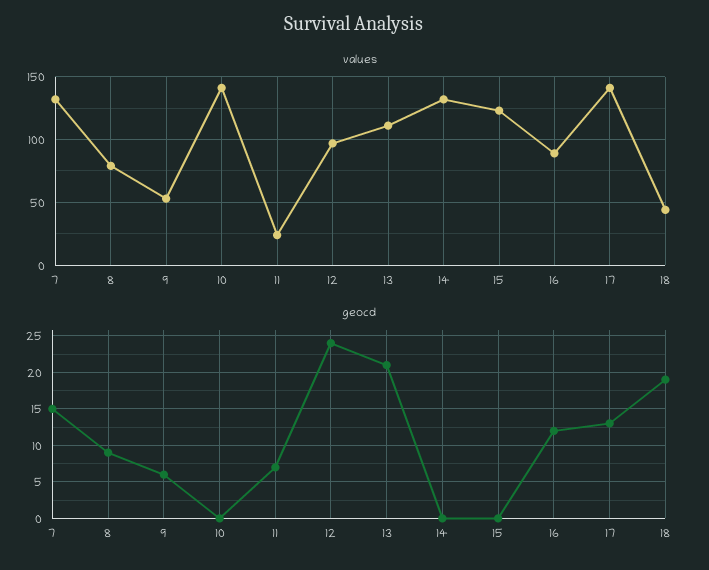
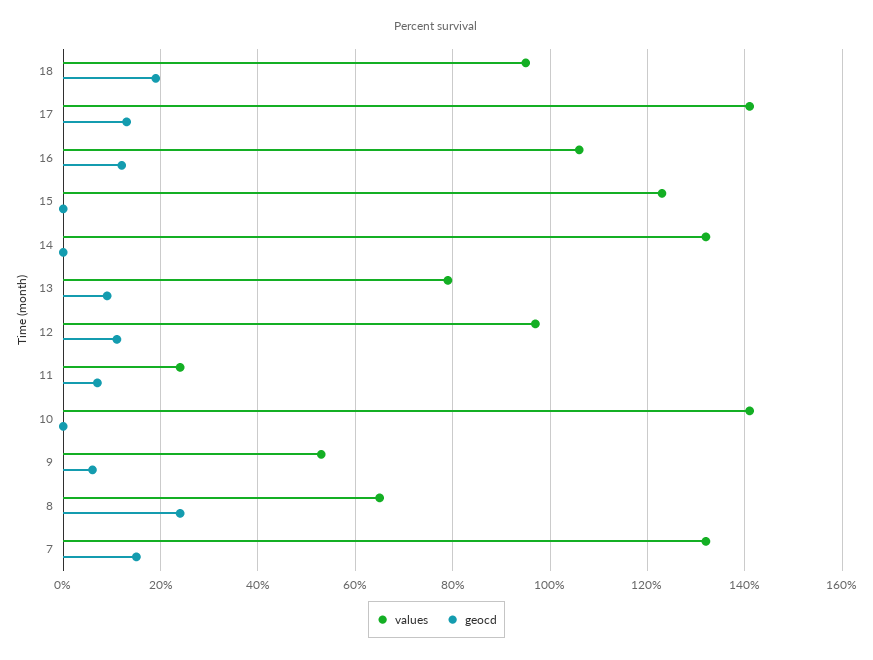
values, 8: 80 -> 65
values, 13: 110 -> 80
values, 16: 90 -> 105
values, 18: 45 -> 95
geocd, 8: 9 -> 25
geocd, 12: 24 -> 10
geocd, 13: 21 -> 10

